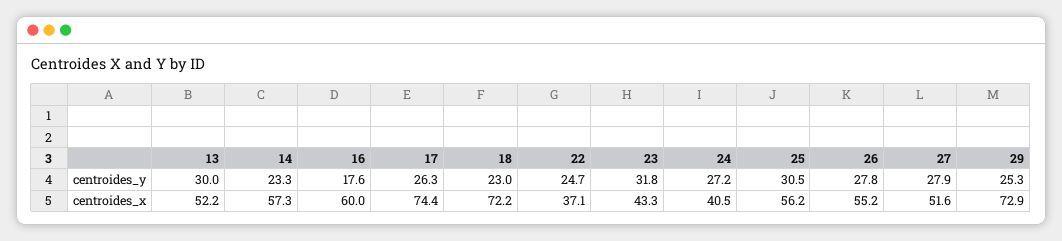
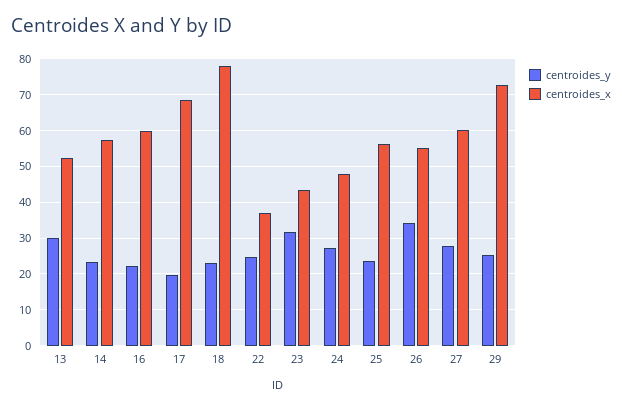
centroides_y, 16: 17.6 -> 22
centroides_y, 17: 26.3 -> 20
centroides_y, 25: 30.5 -> 24
centroides_y, 26: 27.8 -> 34
centroides_x, 17: 74.4 -> 68
centroides_x, 18: 72.2 -> 78
centroides_x, 24: 40.5 -> 48
centroides_x, 27: 51.6 -> 60

